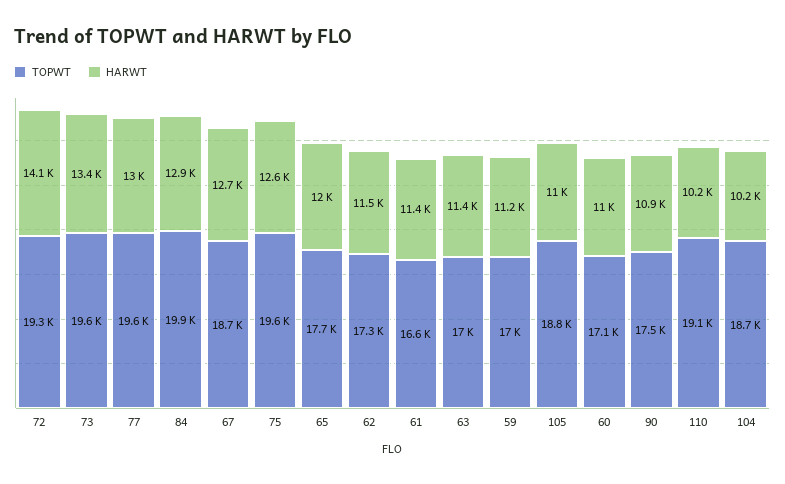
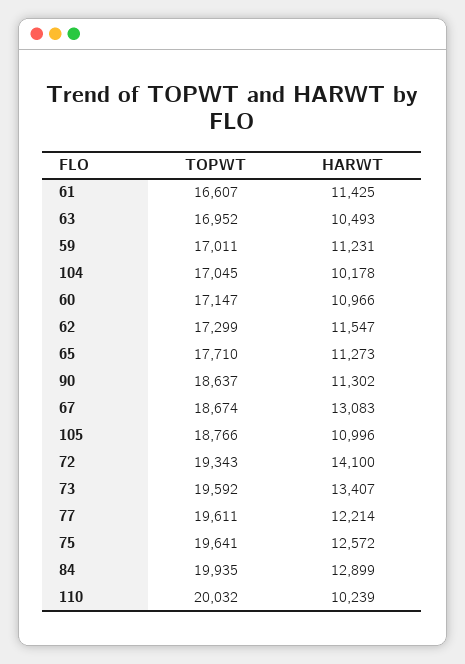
HARWT, 77: 13000 -> 12214
HARWT, 67: 12700 -> 13083
HARWT, 65: 12000 -> 11273
HARWT, 63: 11400 -> 10493
TOPWT, 90: 17500 -> 18637
HARWT, 90: 10900 -> 11302
TOPWT, 110: 19100 -> 20032
TOPWT, 104: 18700 -> 17045

